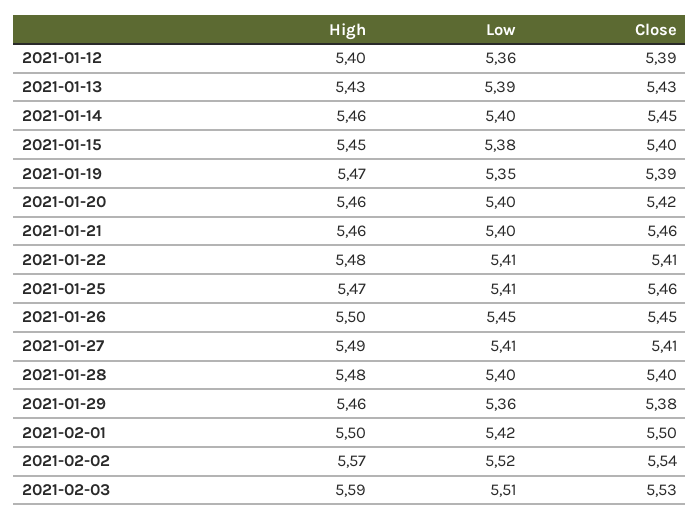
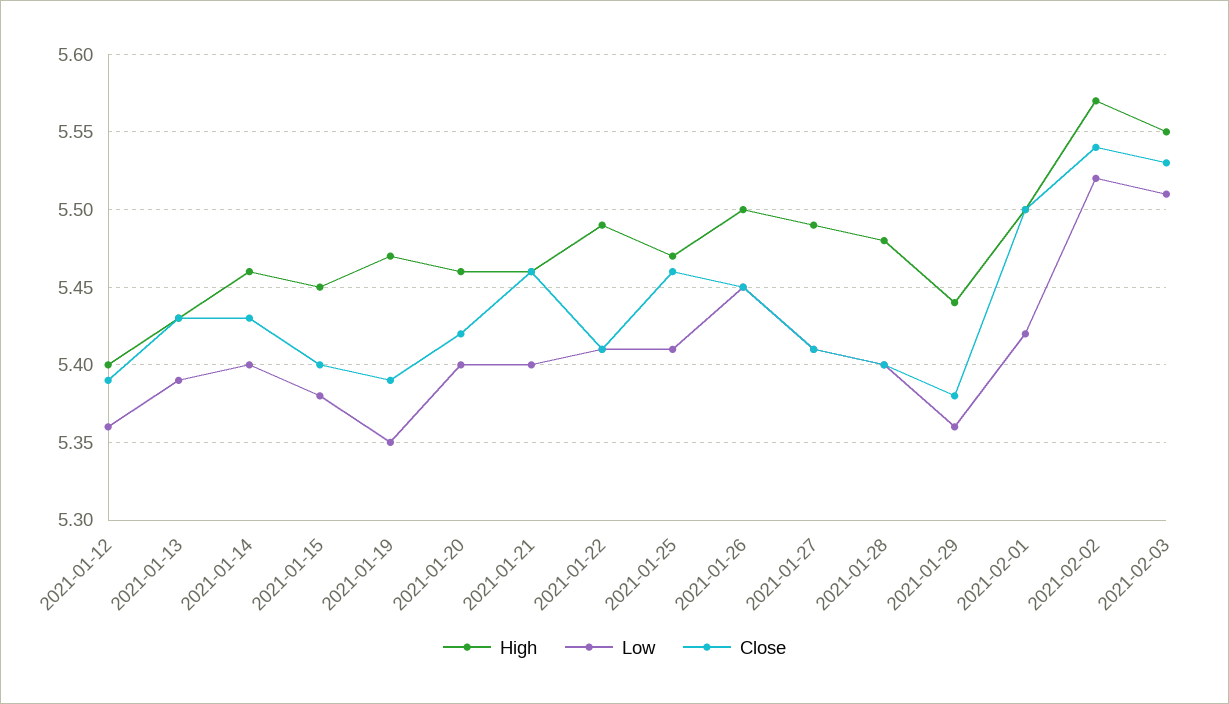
Close, 2021-01-14: 5.45 -> 5.43
High, 2021-01-22: 5.48 -> 5.49
High, 2021-01-29: 5.46 -> 5.44
High, 2021-02-03: 5.59 -> 5.55

